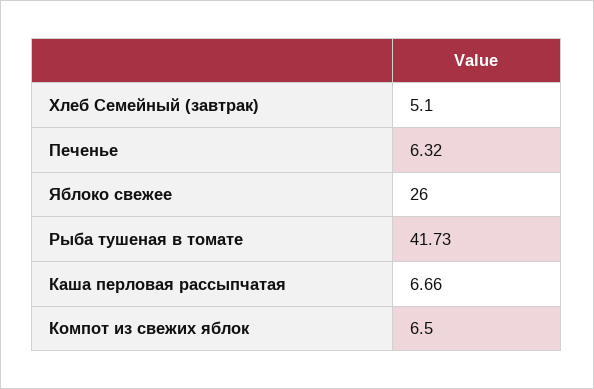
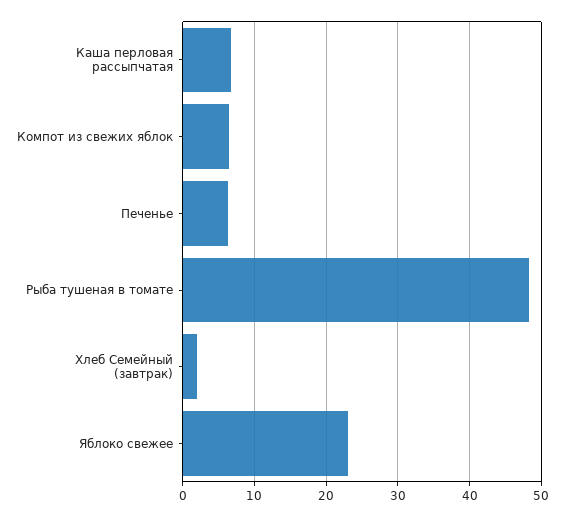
Хлеб Семейный (завтрак): 5.1 -> 2
Яблоко свежее: 26 -> 23
Рыба тушеная в томате: 41.73 -> 48

